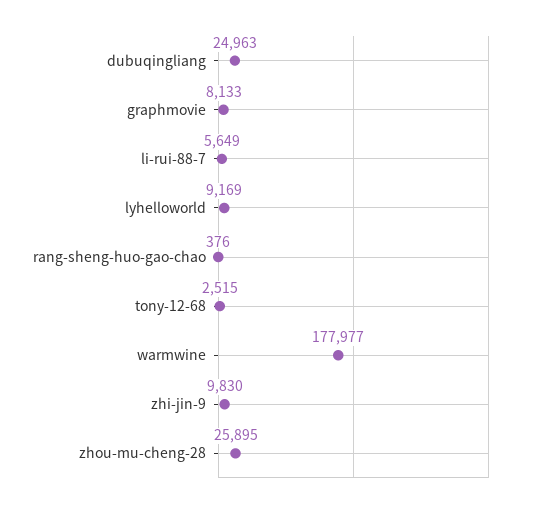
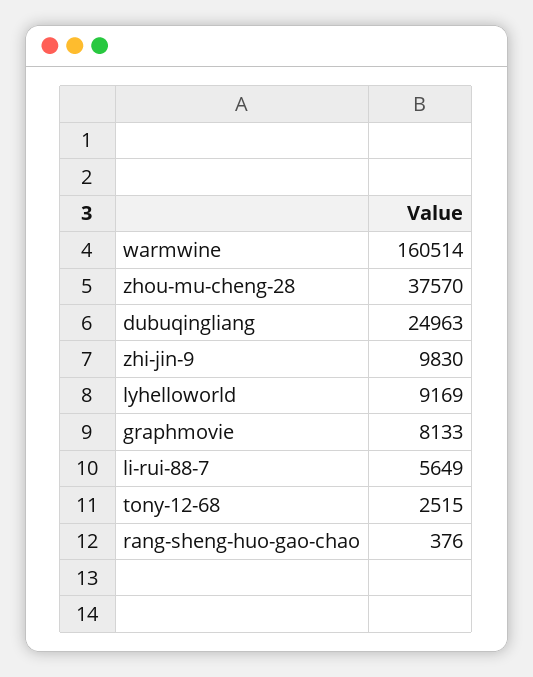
warmwine: 177977 -> 160514
zhou-mu-cheng-28: 25895 -> 37570

